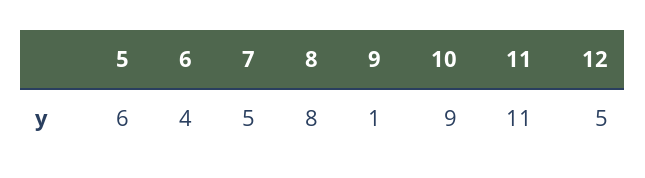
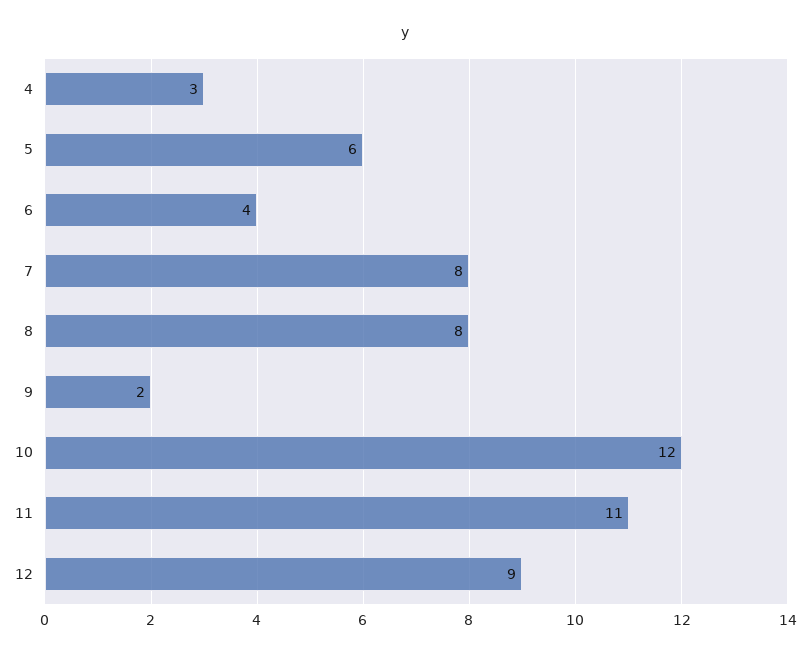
7: 5 -> 8
9: 1 -> 2
10: 9 -> 12
12: 5 -> 9
4: none -> 3

